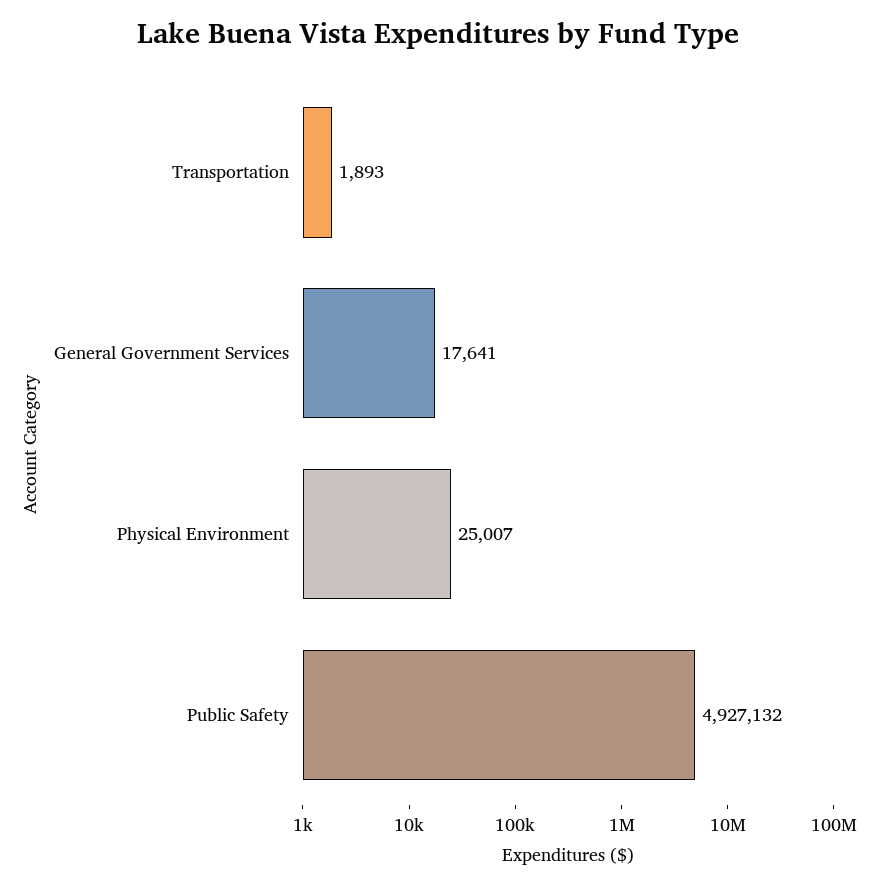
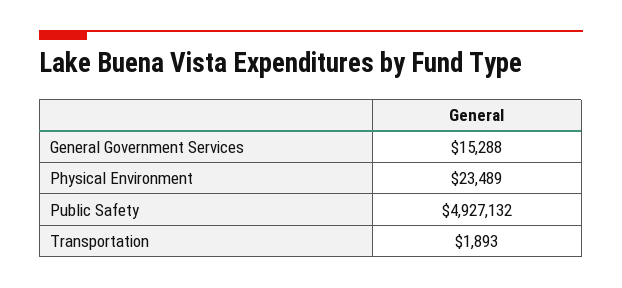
General Government Services: 17641 -> 15288
Physical Environment: 25007 -> 23489

